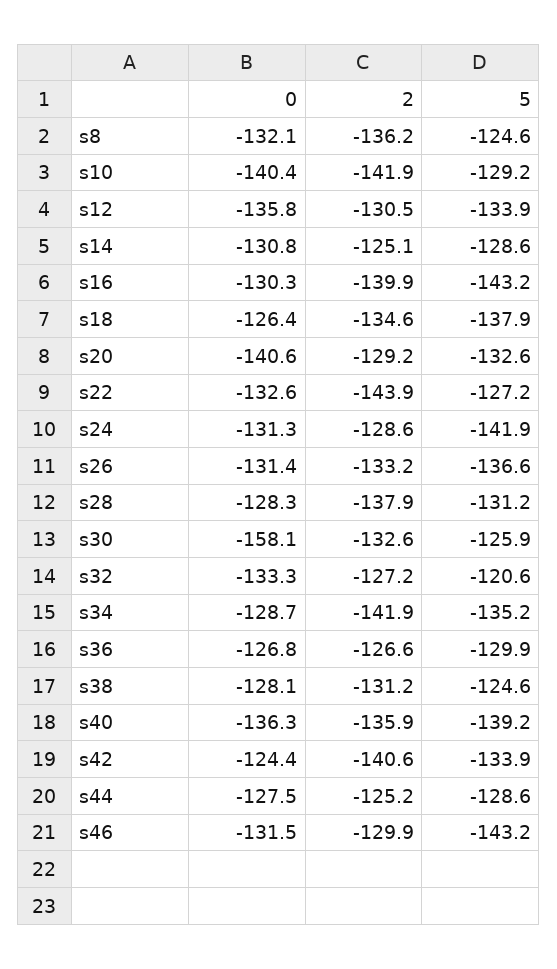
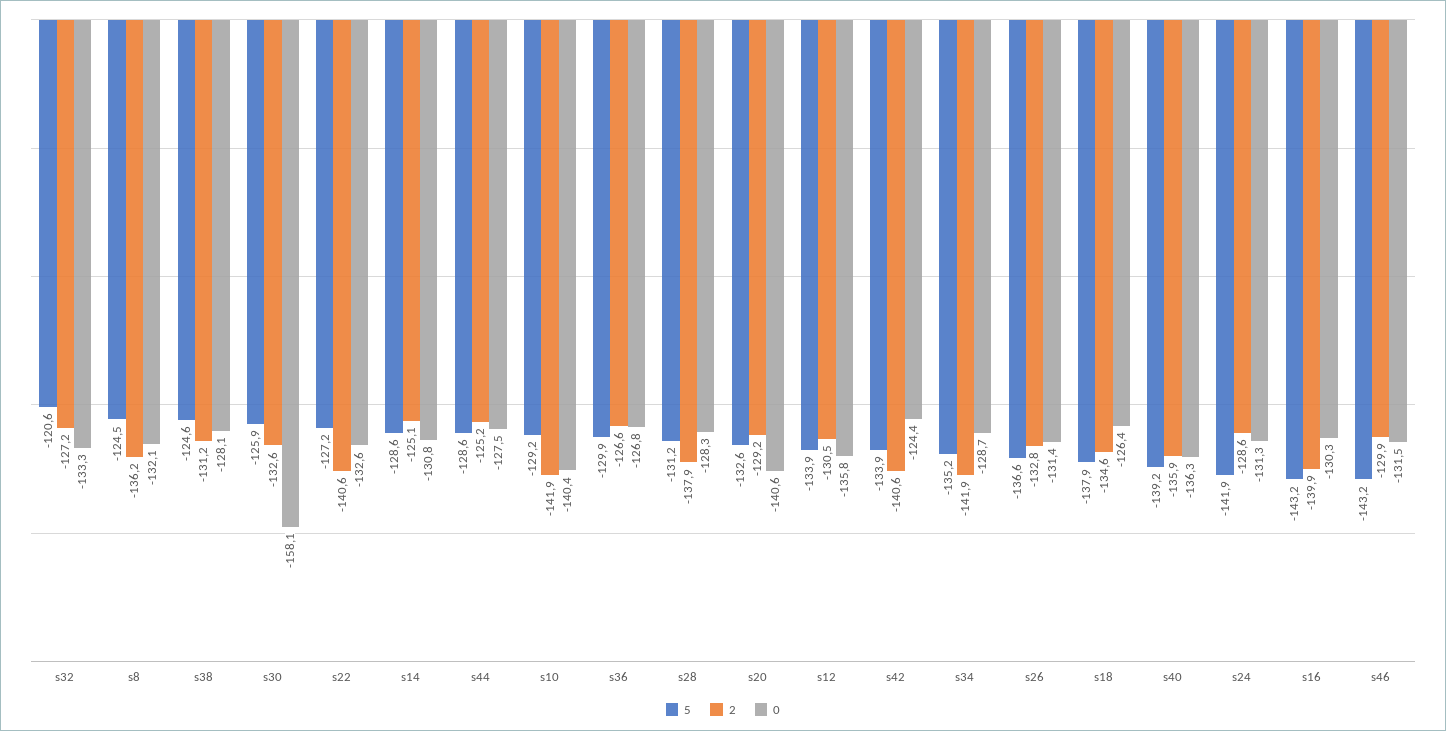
5, s8: -124.6 -> -124.5
2, s22: -143.9 -> -140.6
2, s26: -133.2 -> -132.8

